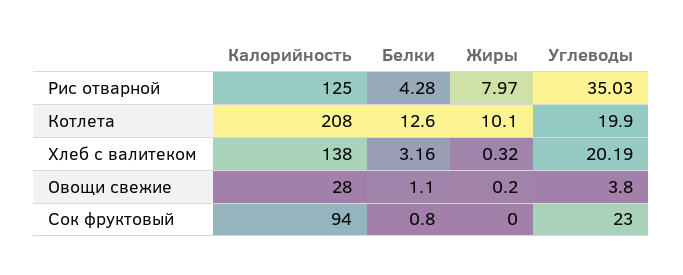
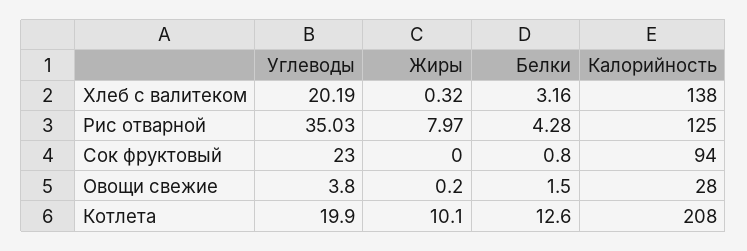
Белки, Овощи свежие: 1.1 -> 1.5

